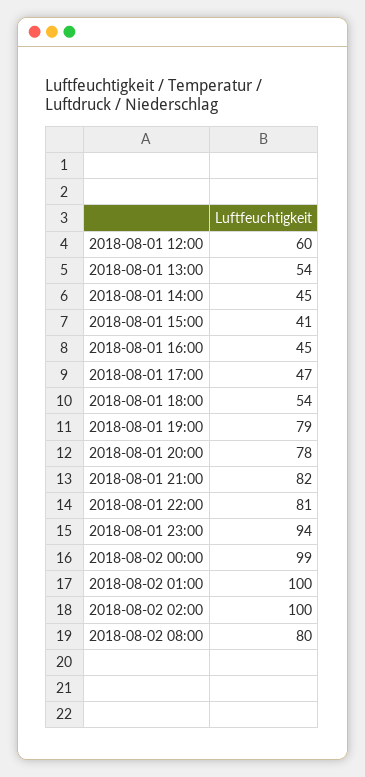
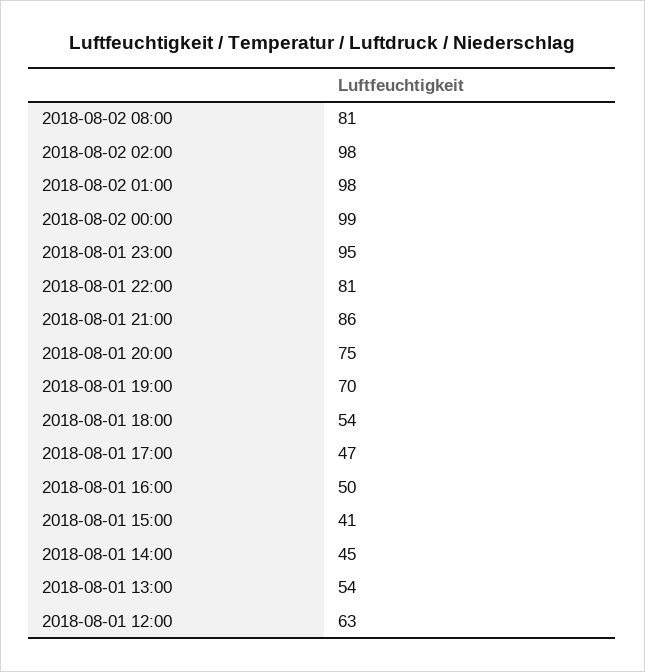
2018-08-01 12:00: 60 -> 63
2018-08-01 16:00: 45 -> 50
2018-08-01 19:00: 79 -> 70
2018-08-01 20:00: 78 -> 75
2018-08-01 21:00: 82 -> 86
2018-08-01 23:00: 94 -> 95
2018-08-02 01:00: 100 -> 98
2018-08-02 02:00: 100 -> 98
2018-08-02 08:00: 80 -> 81

